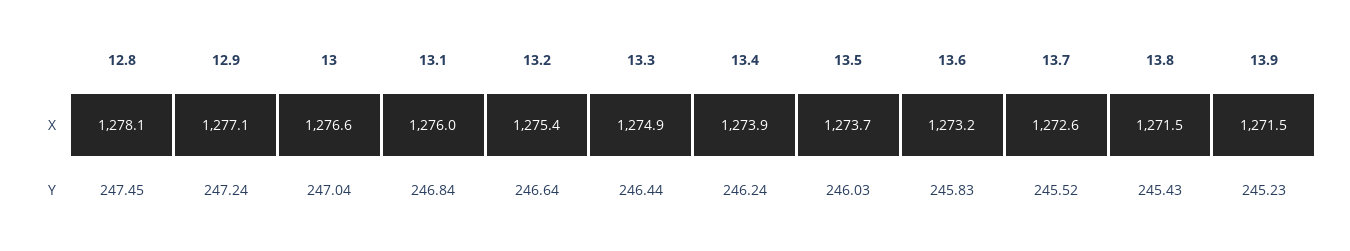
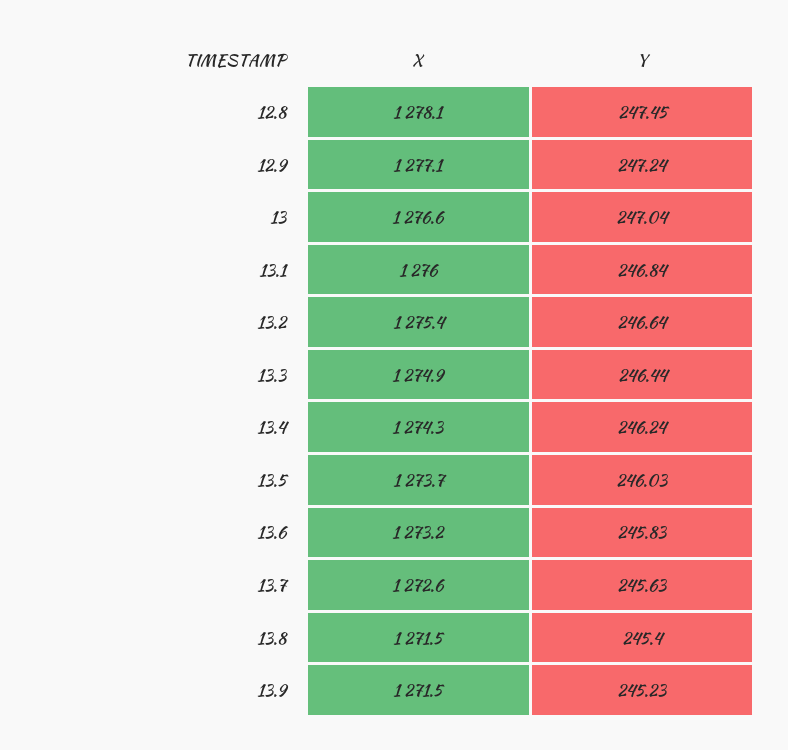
13.4, X: 1273.9 -> 1274.3
13.7, Y: 245.52 -> 245.63
13.8, Y: 245.43 -> 245.4

